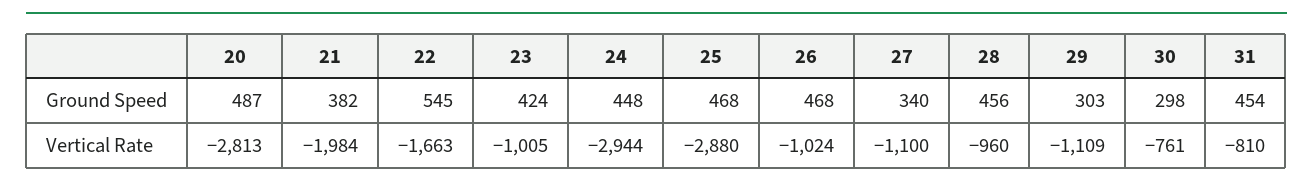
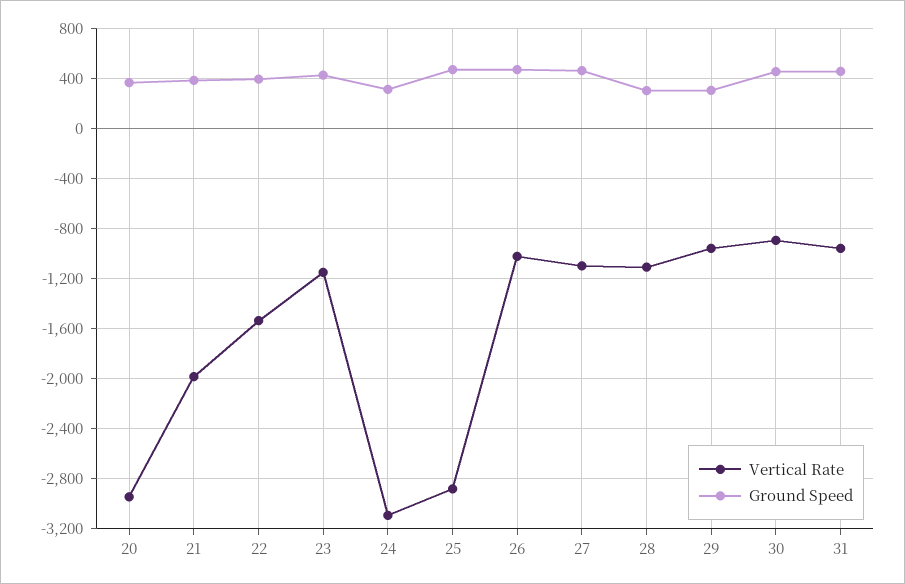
Ground Speed, 20: 487 -> 350
Ground Speed, 22: 545 -> 400
Ground Speed, 24: 448 -> 300
Ground Speed, 27: 340 -> 450
Ground Speed, 28: 456 -> 300
Ground Speed, 30: 298 -> 450
Vertical Rate, 20: -2813 -> -2950
Vertical Rate, 22: -1663 -> -1550
Vertical Rate, 23: -1005 -> -1150
Vertical Rate, 24: -2944 -> -3100
Vertical Rate, 28: -960 -> -1100
Vertical Rate, 29: -1109 -> -950
Vertical Rate, 30: -761 -> -900
Vertical Rate, 31: -810 -> -950

